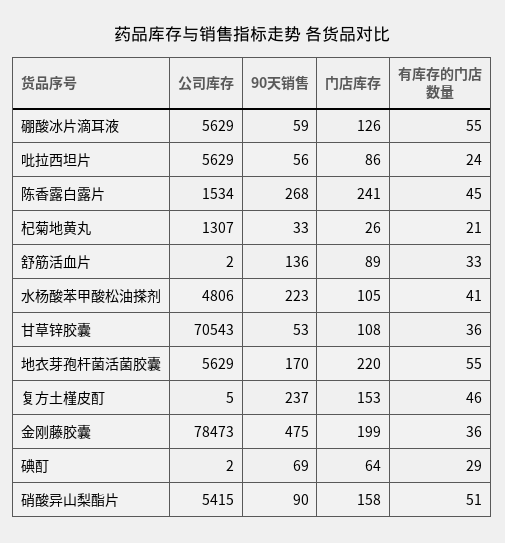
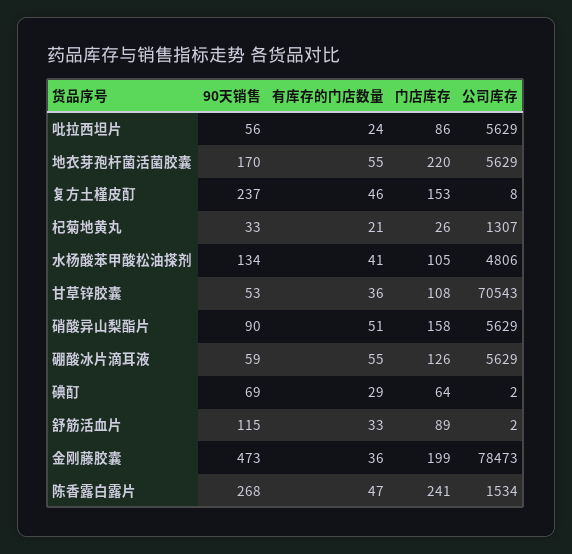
有库存的门店数量, 陈香露白露片: 45 -> 47
90天销售, 舒筋活血片: 136 -> 115
90天销售, 水杨酸苯甲酸松油搽剂: 223 -> 134
公司库存, 复方土槿皮酊: 5 -> 8
90天销售, 金刚藤胶囊: 475 -> 473
公司库存, 硝酸异山梨酯片: 5415 -> 5629

